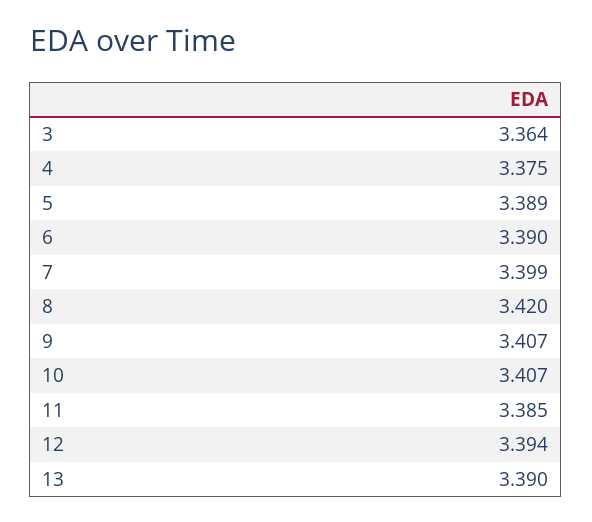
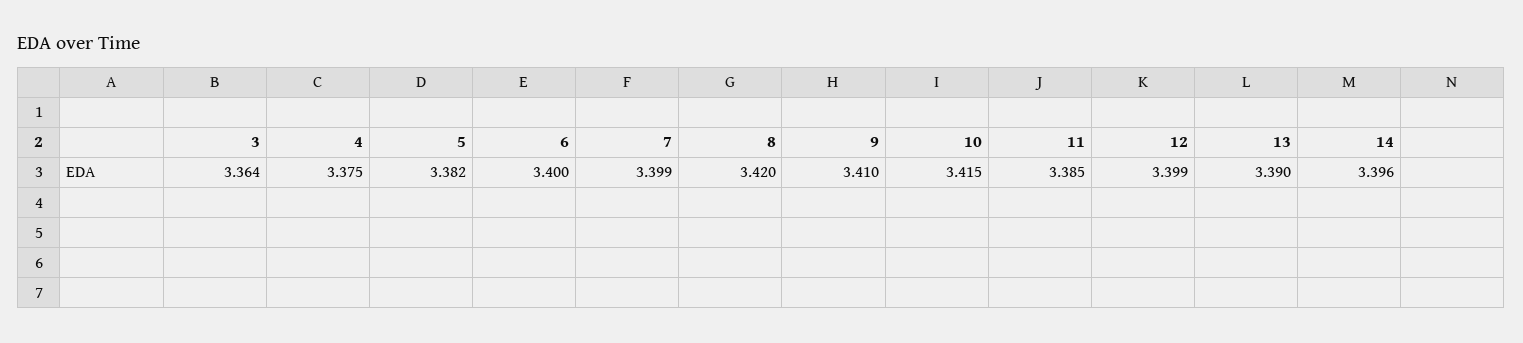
5: 3.389 -> 3.382
6: 3.39 -> 3.4
9: 3.407 -> 3.41
10: 3.407 -> 3.415
12: 3.394 -> 3.399
14: none -> 3.396

